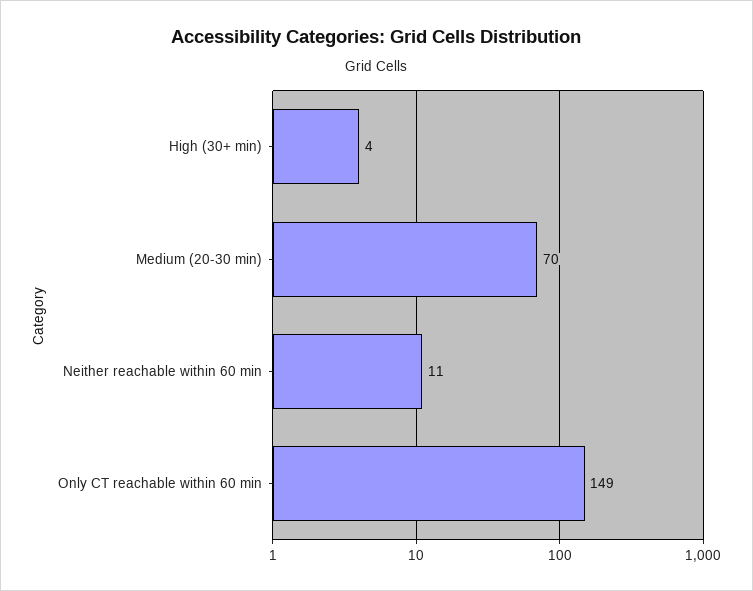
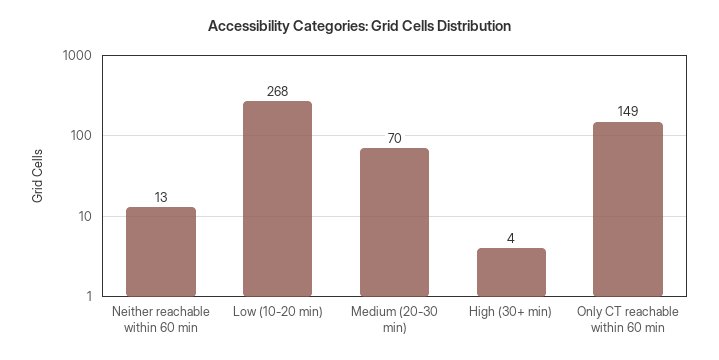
Neither reachable within 60 min: 11 -> 13
Low (10-20 min): none -> 268

